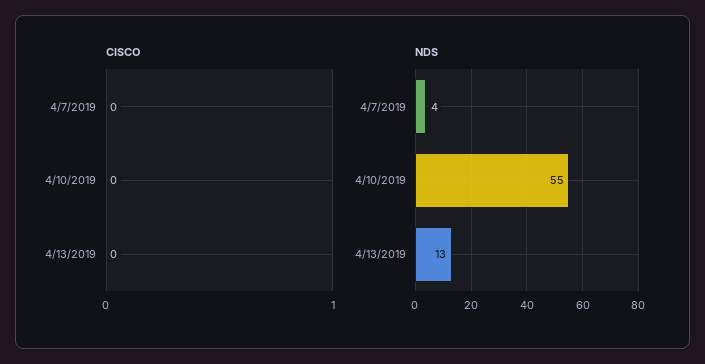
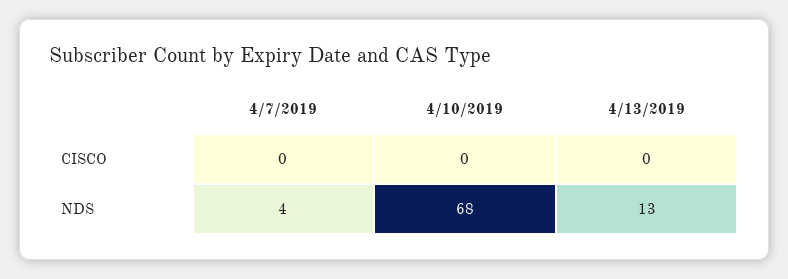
NDS, 4/10/2019: 55 -> 68

